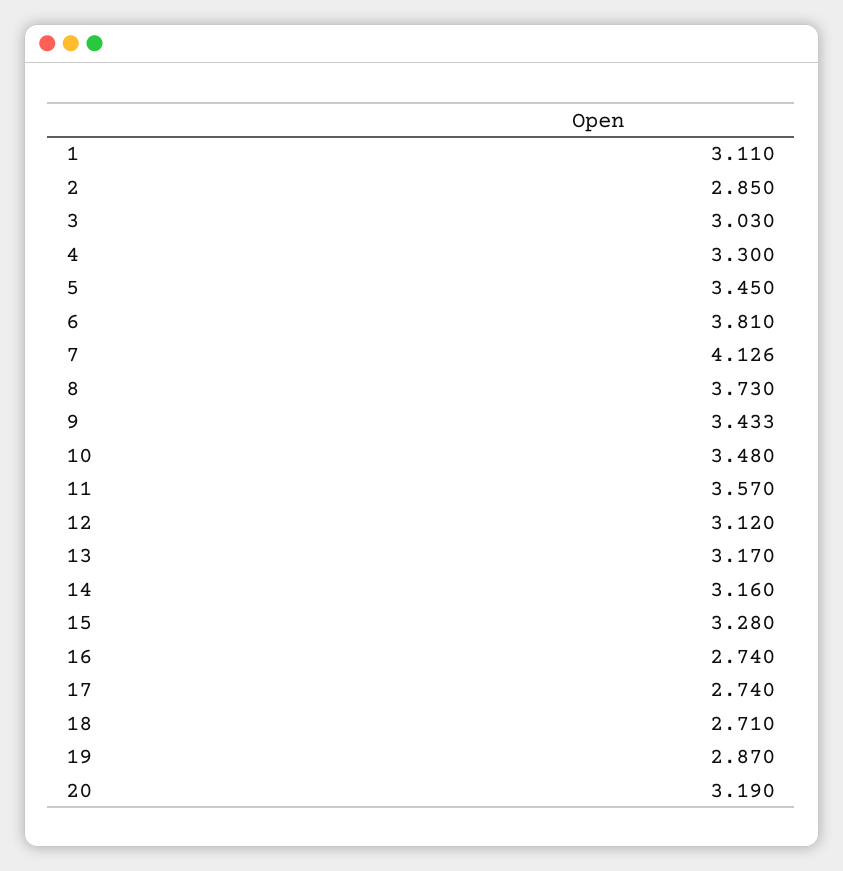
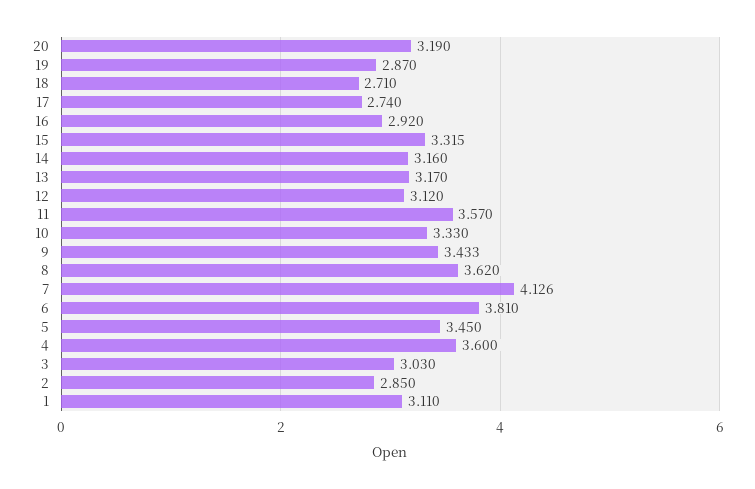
4: 3.3 -> 3.6
8: 3.73 -> 3.62
10: 3.48 -> 3.33
15: 3.28 -> 3.315
16: 2.74 -> 2.92

